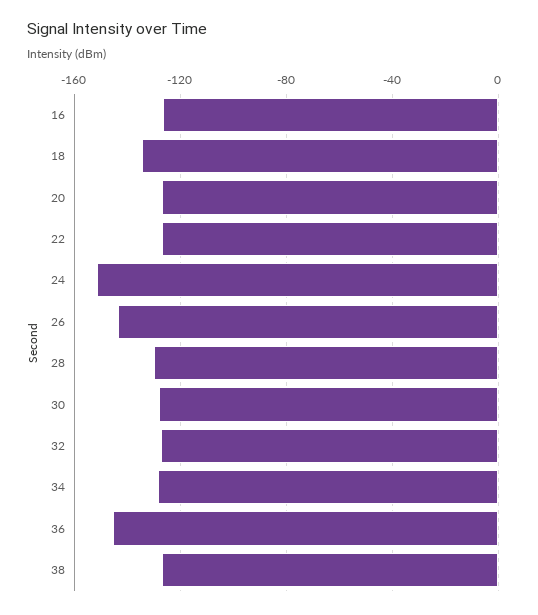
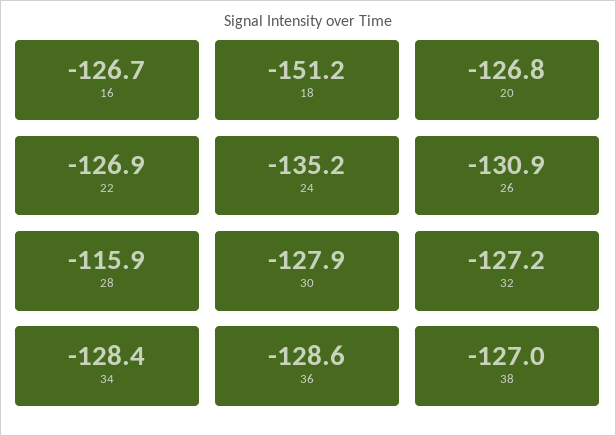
18: -135 -> -151.2
24: -150 -> -135.2
26: -145 -> -130.9
28: -130 -> -115.9
36: -145 -> -128.6

